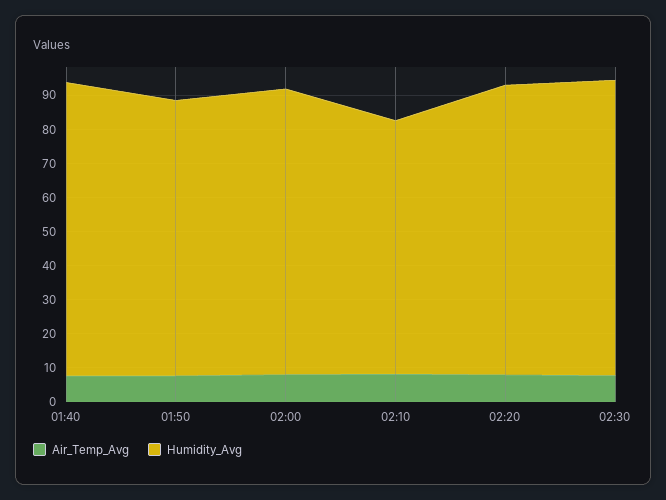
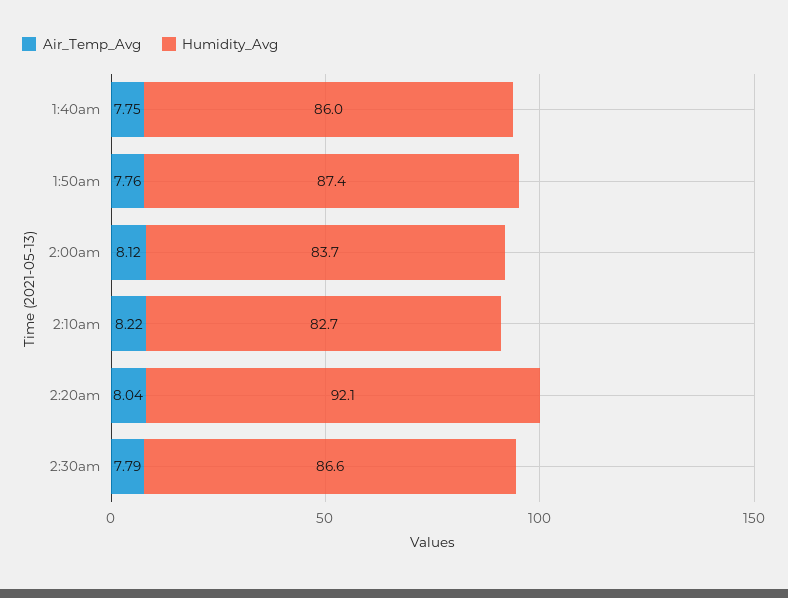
Humidity_Avg, 01:50: 80 -> 87.4
Humidity_Avg, 02:10: 75 -> 82.7
Humidity_Avg, 02:20: 85 -> 92.1

